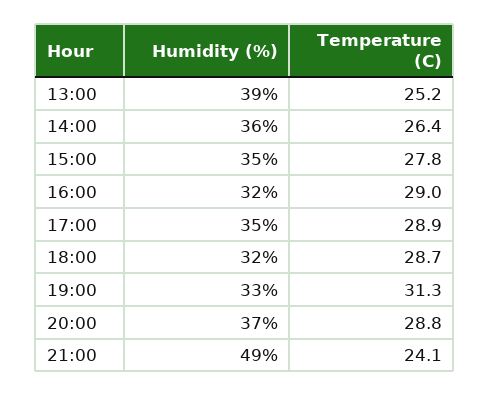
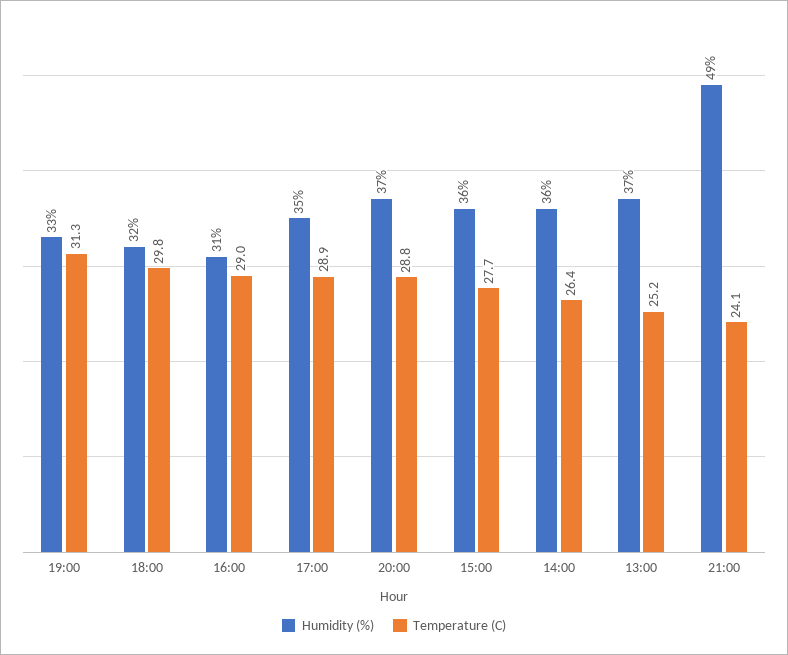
Humidity (%), 13:00: 39 -> 37
Humidity (%), 15:00: 35 -> 36
Temperature (C), 15:00: 27.8 -> 27.7
Humidity (%), 16:00: 32 -> 31
Temperature (C), 18:00: 28.7 -> 29.8

